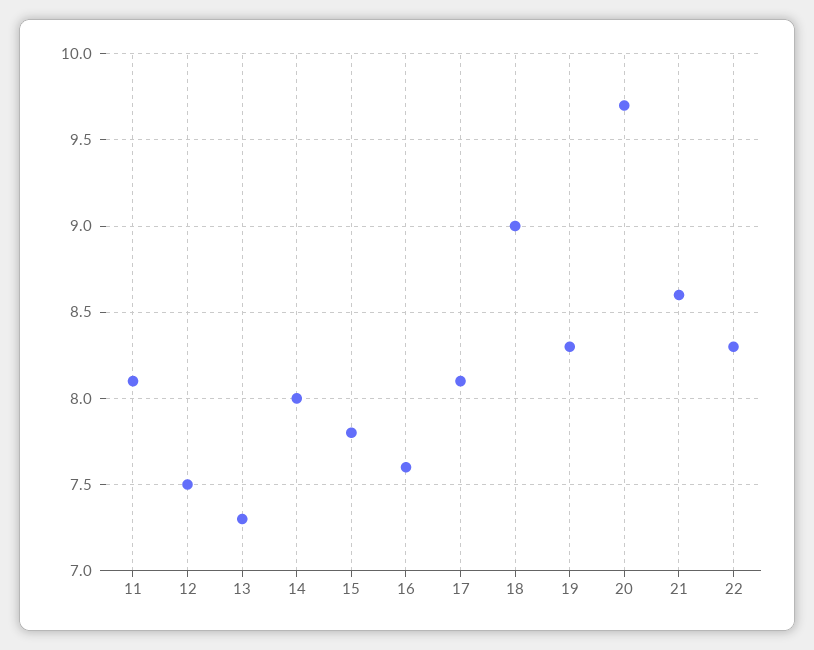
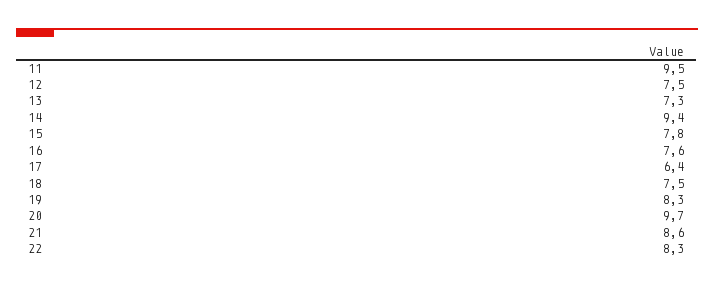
11: 8.1 -> 9.5
14: 8 -> 9.4
17: 8.1 -> 6.4
18: 9 -> 7.5

